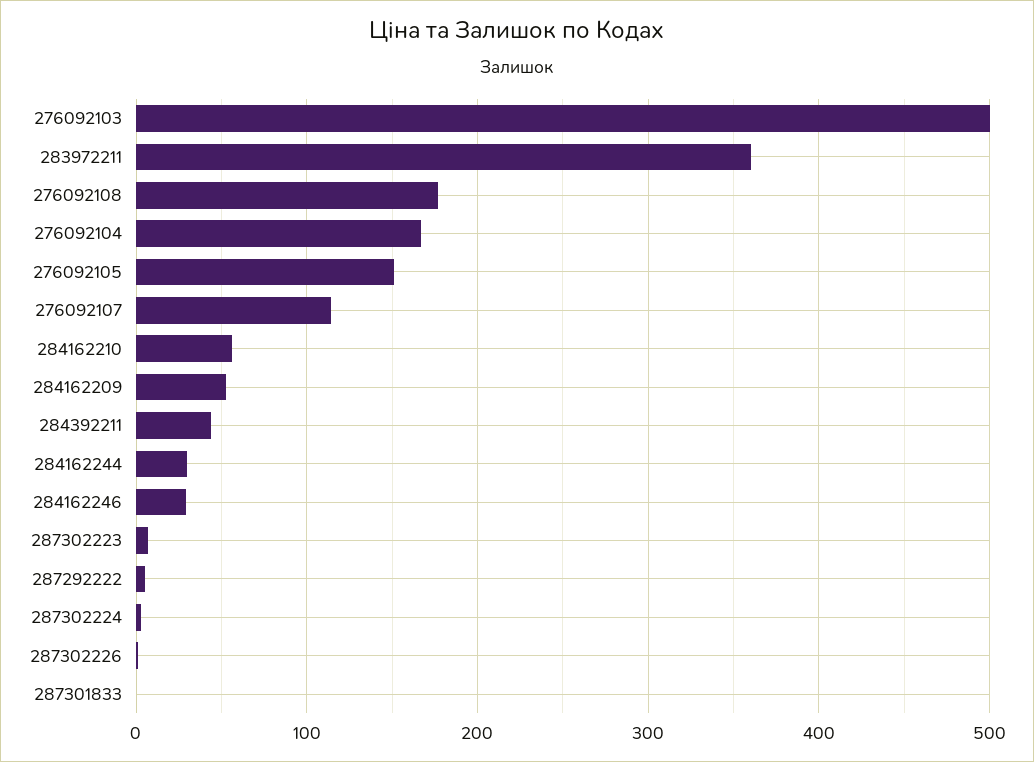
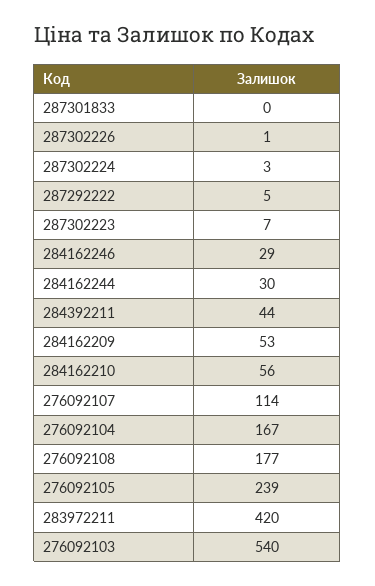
276092103: 500 -> 540
283972211: 360 -> 420
276092105: 150 -> 239

